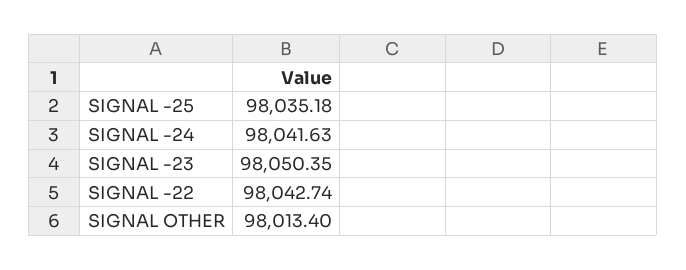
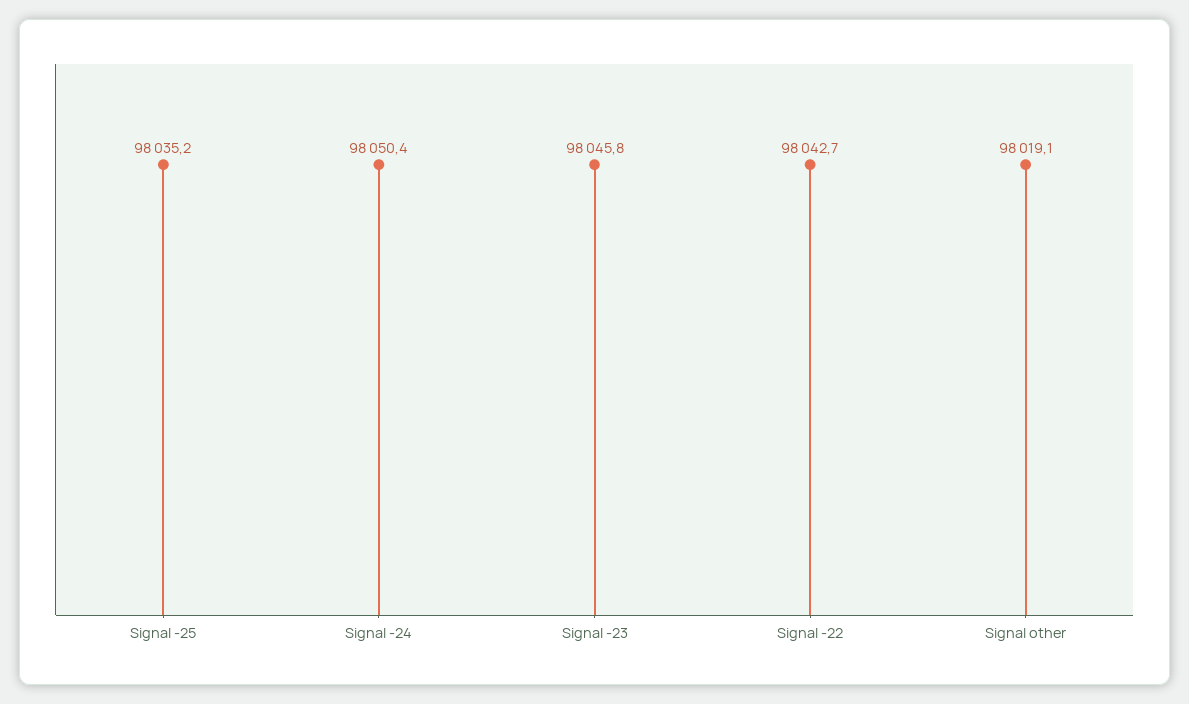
SIGNAL -24: 98041.63 -> 98050.4
SIGNAL -23: 98050.35 -> 98045.8
SIGNAL OTHER: 98013.4 -> 98019.1

